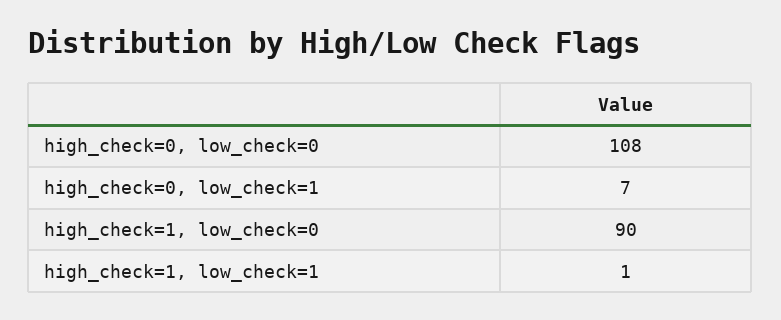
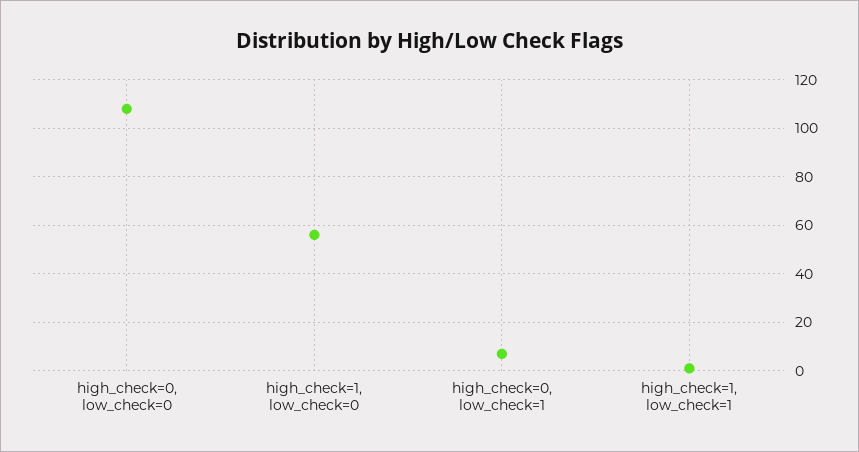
high_check=1, low_check=0: 90 -> 55

